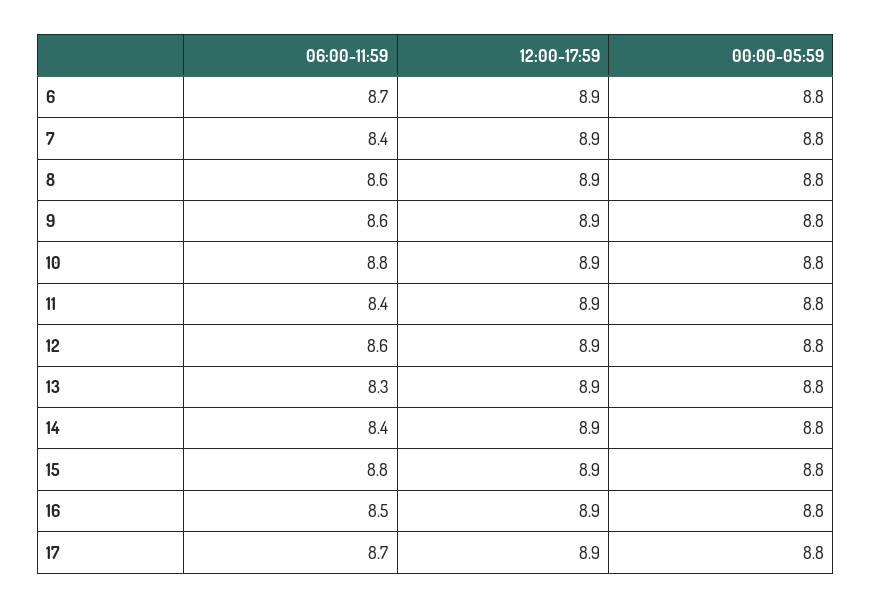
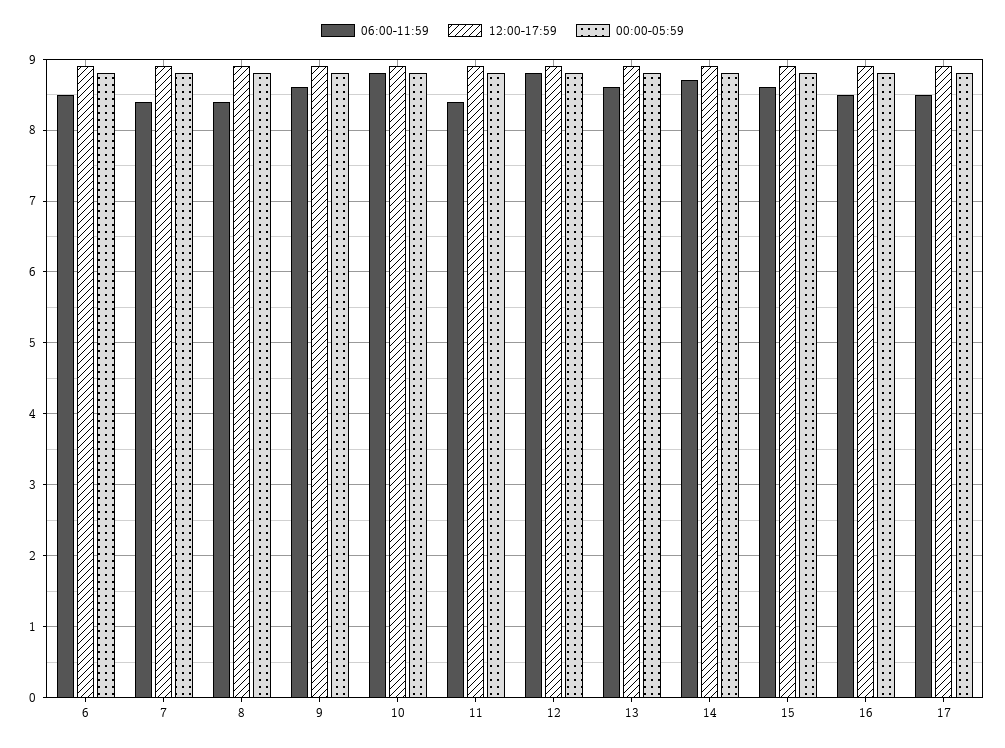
06:00-11:59, 6: 8.7 -> 8.5
06:00-11:59, 8: 8.6 -> 8.4
06:00-11:59, 12: 8.6 -> 8.8
06:00-11:59, 13: 8.3 -> 8.6
06:00-11:59, 14: 8.4 -> 8.7
06:00-11:59, 15: 8.8 -> 8.6
06:00-11:59, 17: 8.7 -> 8.5

